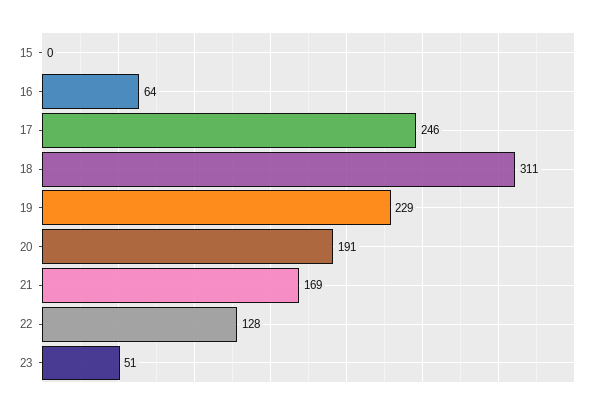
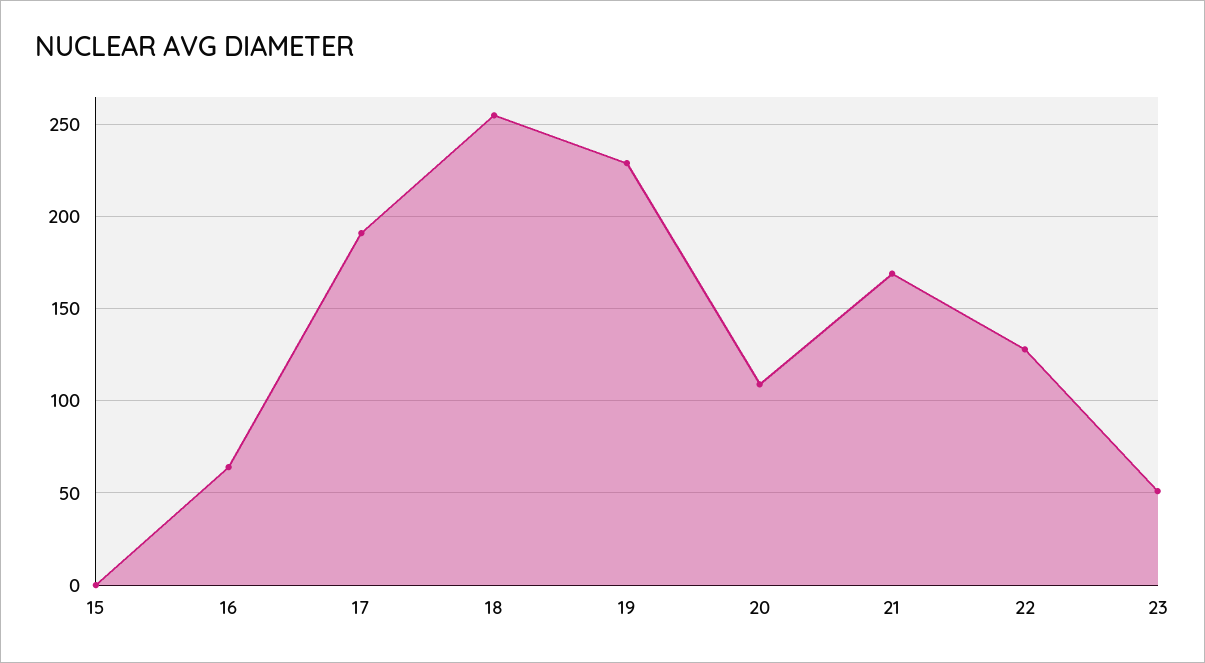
17: 246 -> 190
18: 311 -> 255
20: 191 -> 110

